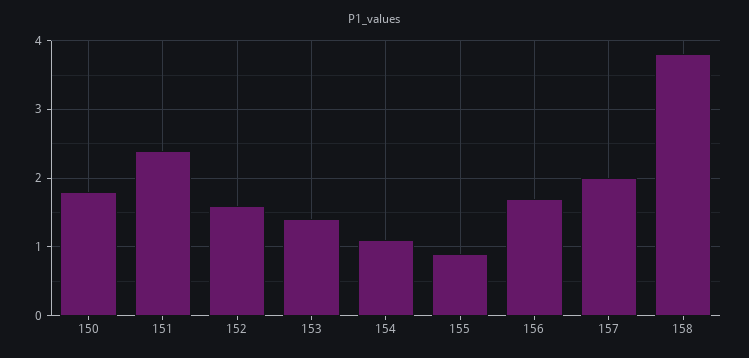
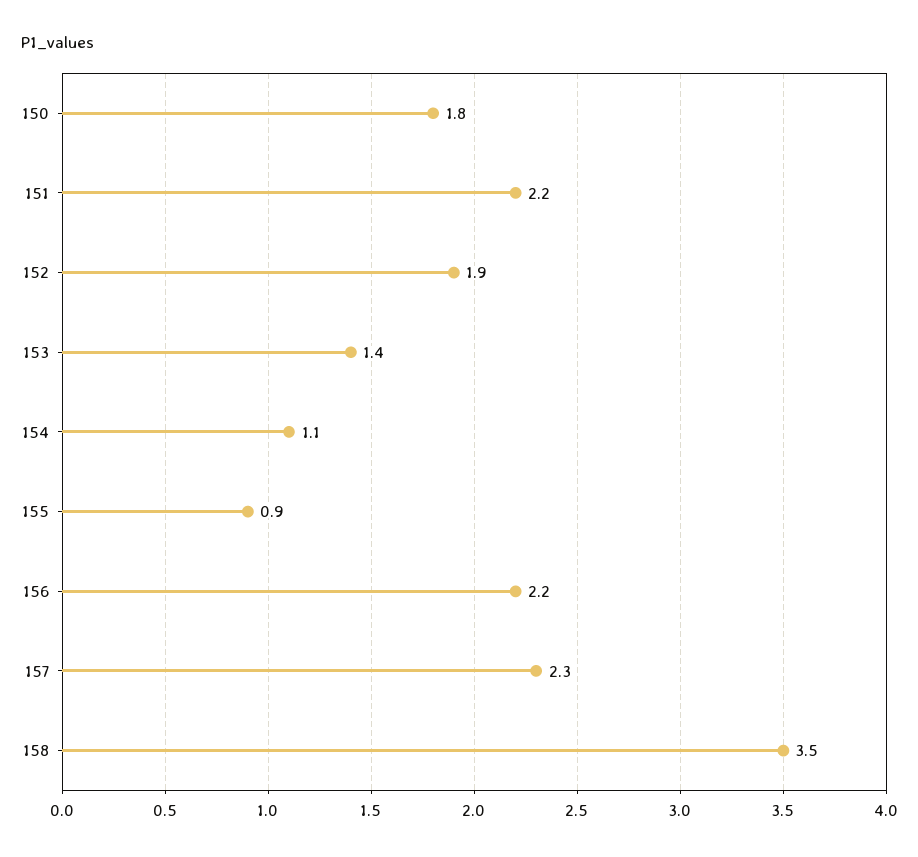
151: 2.4 -> 2.2
152: 1.6 -> 1.9
156: 1.7 -> 2.2
157: 2 -> 2.3
158: 3.8 -> 3.5

